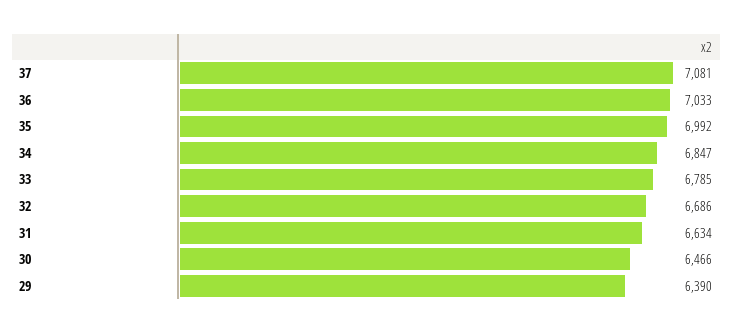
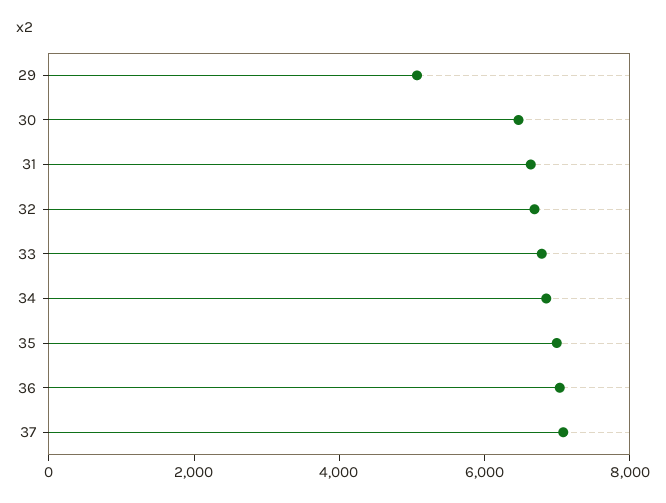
29: 6390 -> 5000

